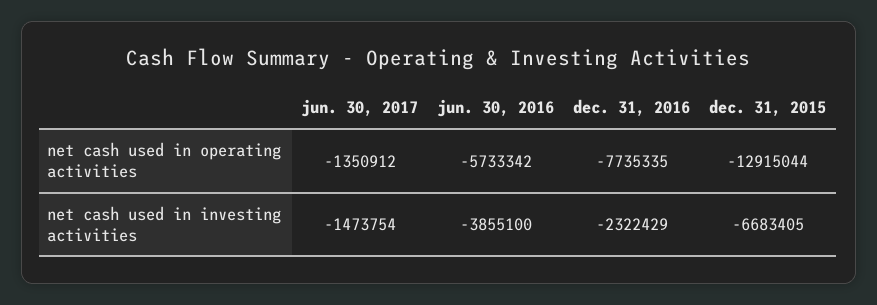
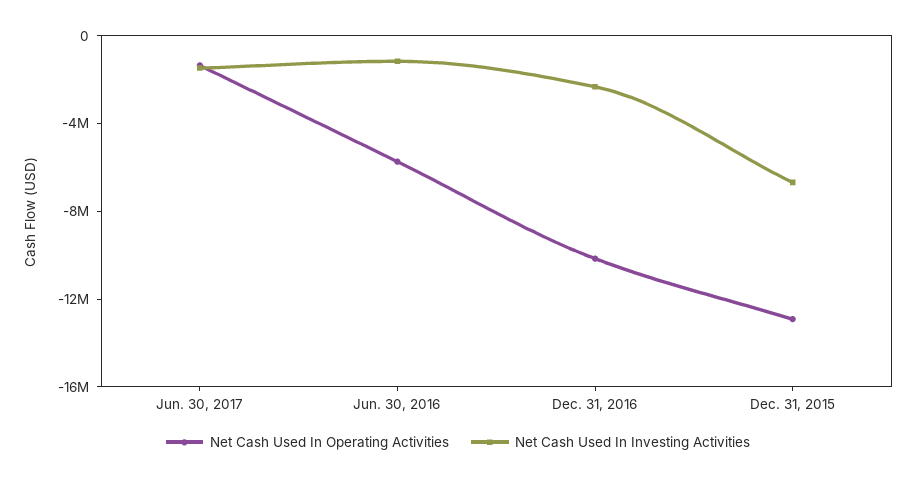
net cash used in operating activities, dec. 31, 2016: -7735335 -> -10000000
net cash used in investing activities, jun. 30, 2016: -3855100 -> -1000000

